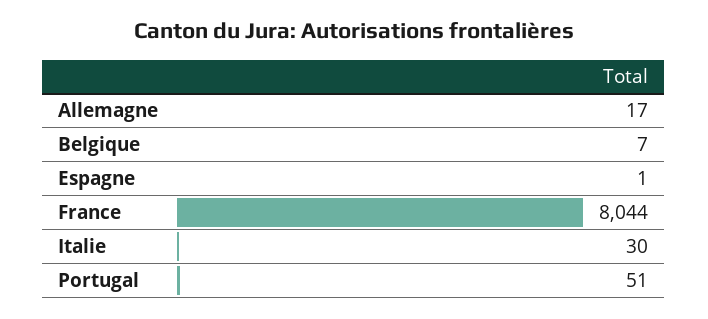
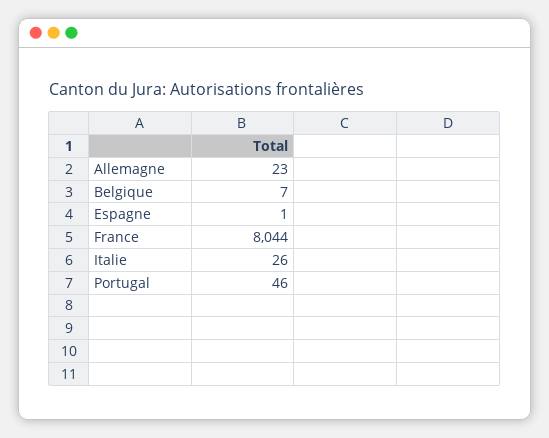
Allemagne: 17 -> 23
Italie: 30 -> 26
Portugal: 51 -> 46

